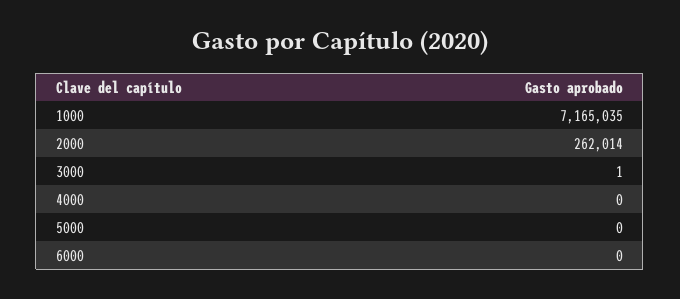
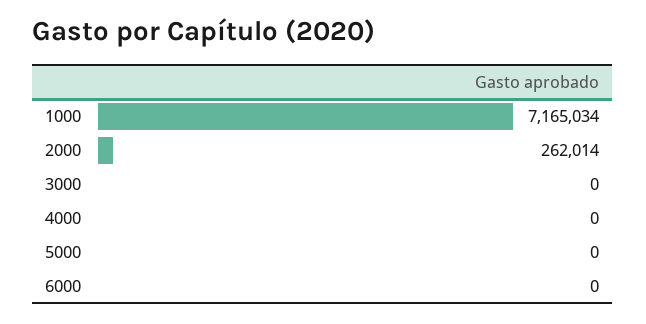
1000: 7165035 -> 7165034
3000: 1 -> 0

